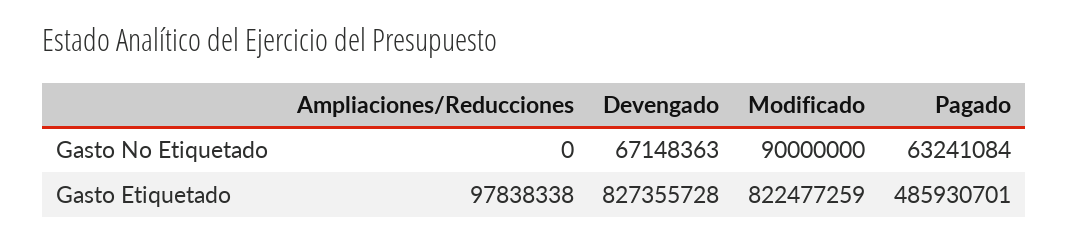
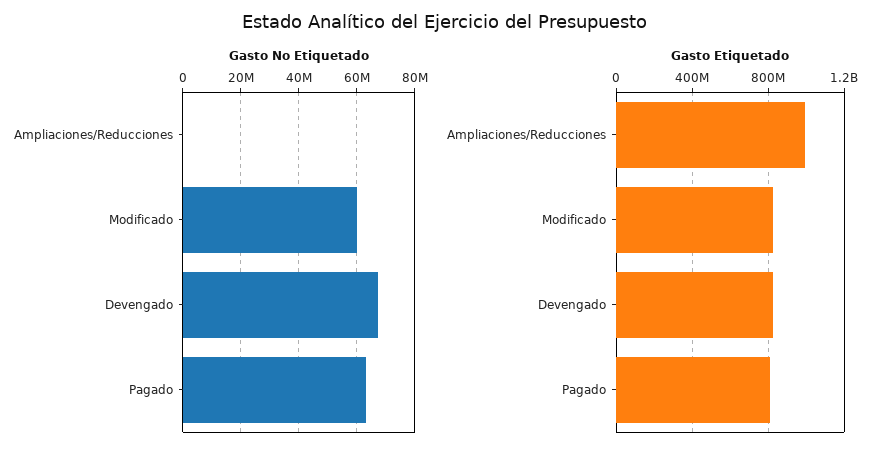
Gasto No Etiquetado, Modificado: 90000000 -> 60000000
Gasto Etiquetado, Ampliaciones/Reducciones: 97838338 -> 1000000000
Gasto Etiquetado, Pagado: 485930701 -> 800000000

